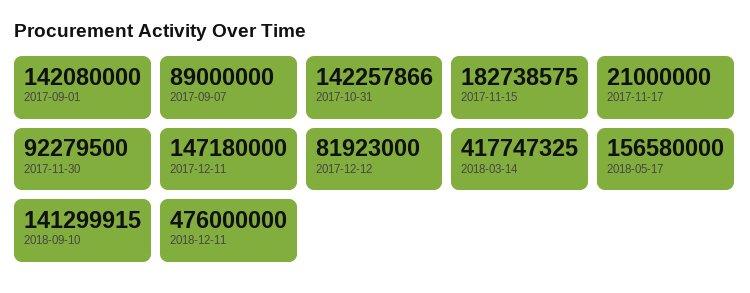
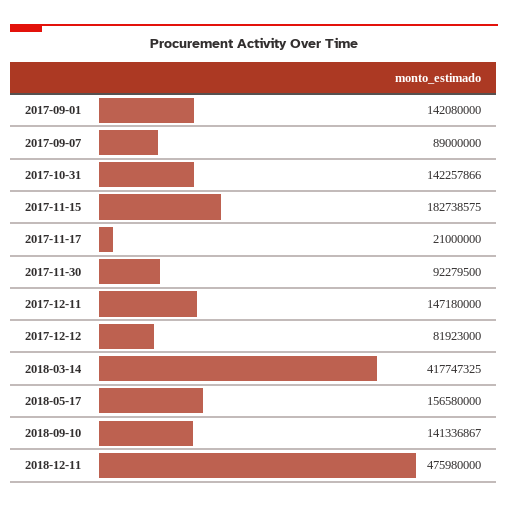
2018-09-10: 141299915 -> 141336867
2018-12-11: 476000000 -> 475980000

